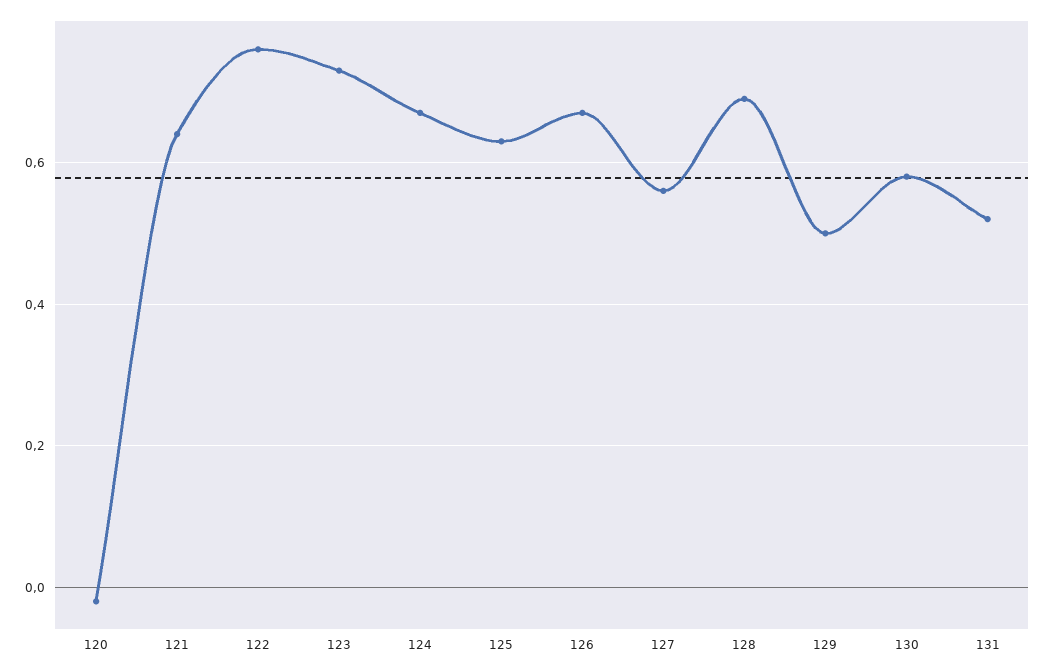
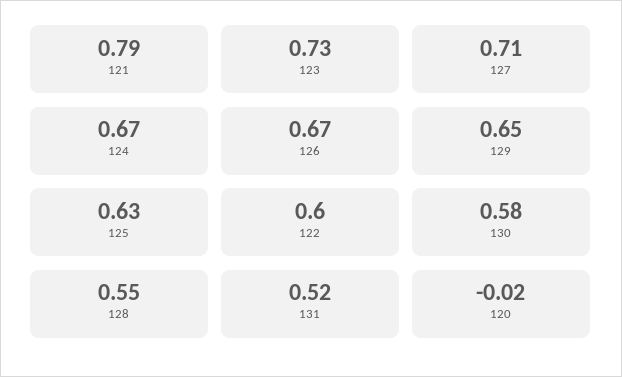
121: 0.65 -> 0.79
122: 0.75 -> 0.6
127: 0.55 -> 0.71
128: 0.7 -> 0.55
129: 0.5 -> 0.65

